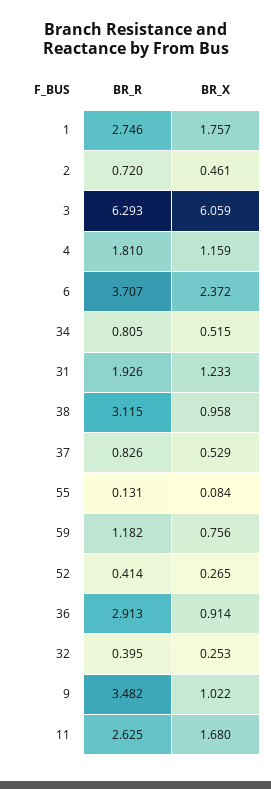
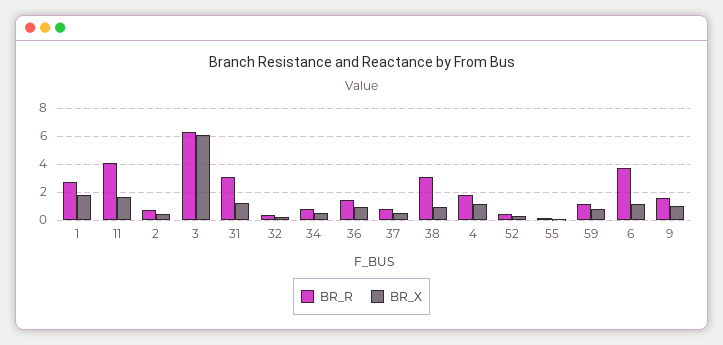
BR_X, 6: 2.372 -> 1
BR_R, 31: 1.926 -> 3
BR_R, 36: 2.913 -> 1.5
BR_R, 9: 3.482 -> 1.5
BR_R, 11: 2.625 -> 4

